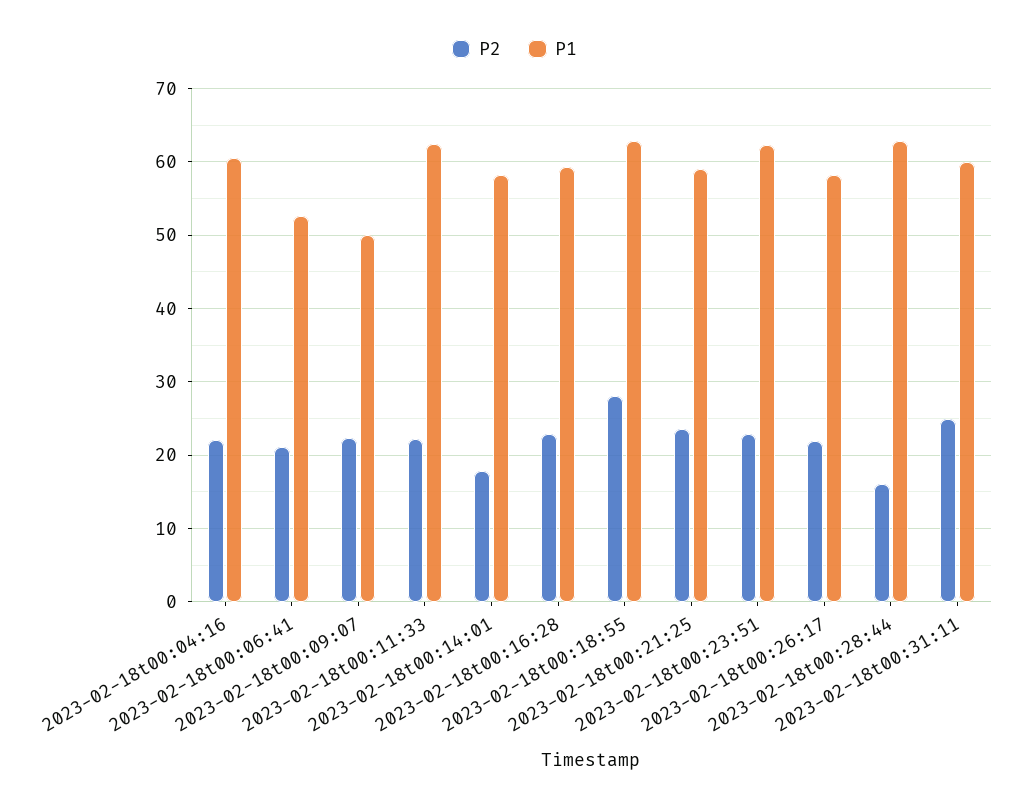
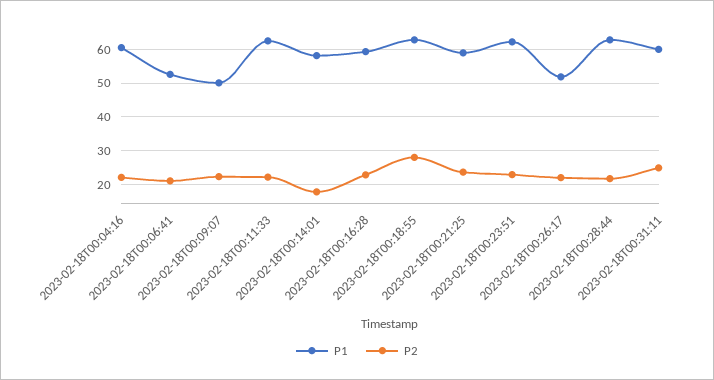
P1, 2023-02-18t00:26:17: 58 -> 52
P2, 2023-02-18t00:28:44: 16 -> 22

